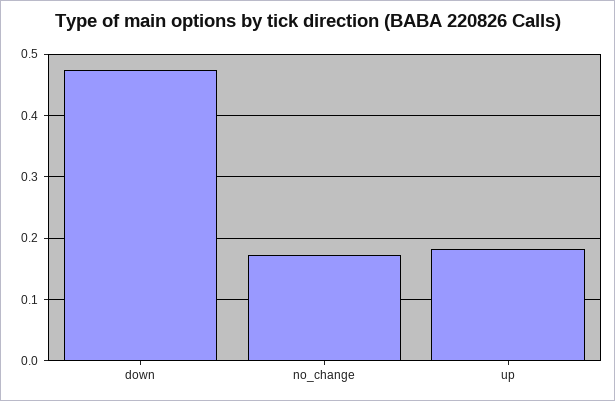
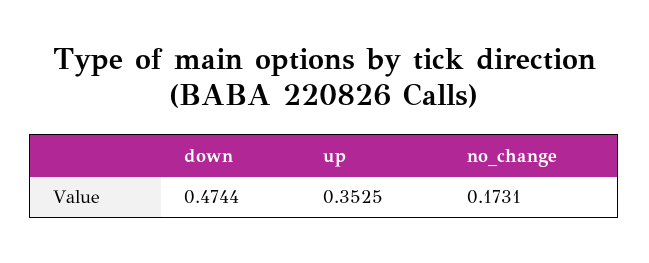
up: 0.18 -> 0.3525

